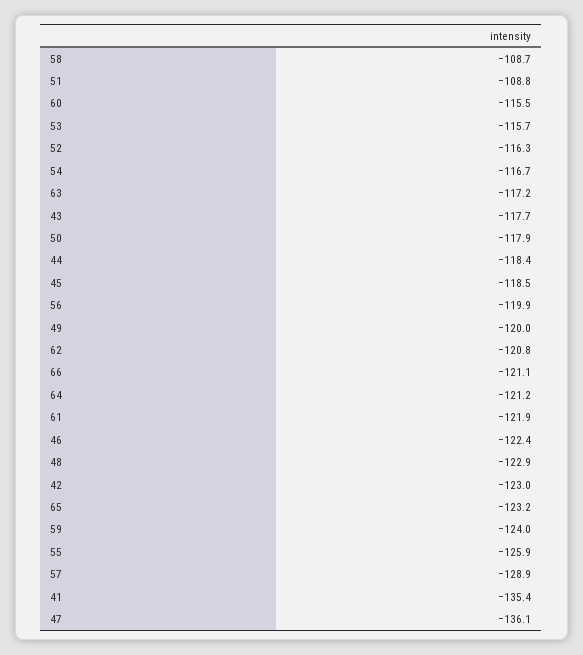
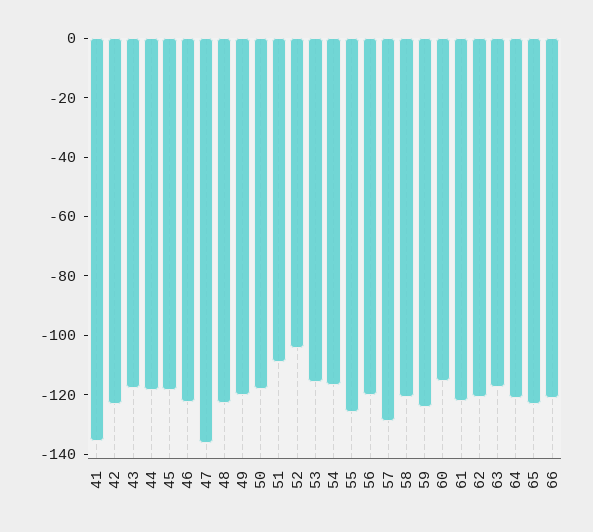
58: -108.7 -> -120
52: -116.3 -> -105

